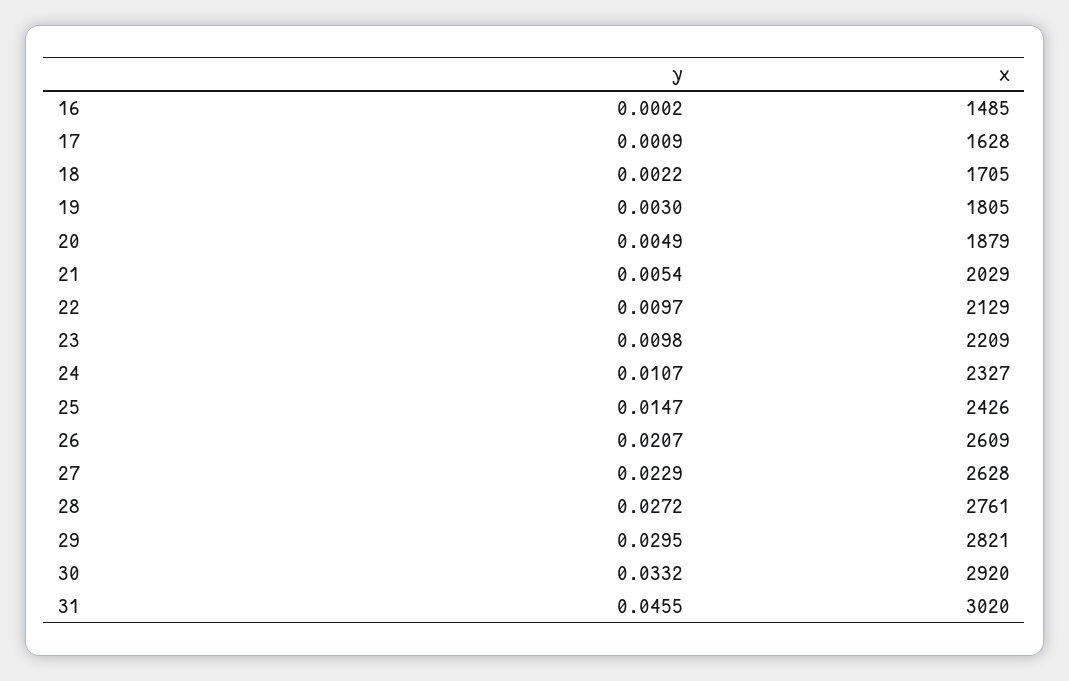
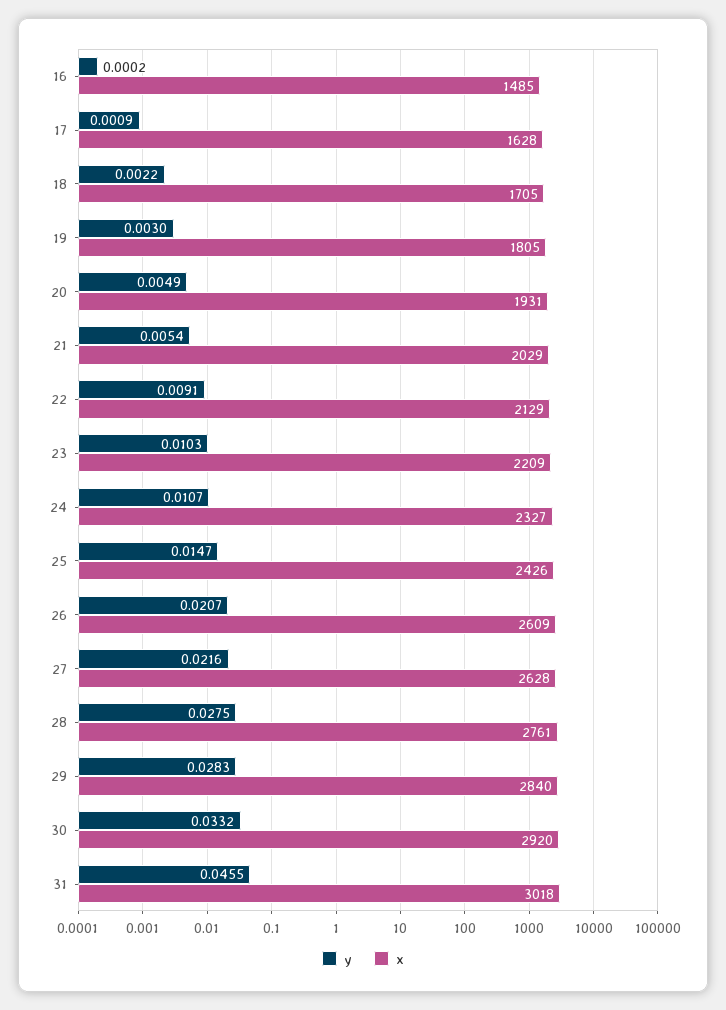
x, 20: 1879 -> 1931
y, 22: 0.0097 -> 0.0091
y, 23: 0.0098 -> 0.0103
y, 27: 0.0229 -> 0.0216
y, 28: 0.0272 -> 0.0275
y, 29: 0.0295 -> 0.0283
x, 29: 2821 -> 2840
x, 31: 3020 -> 3018

